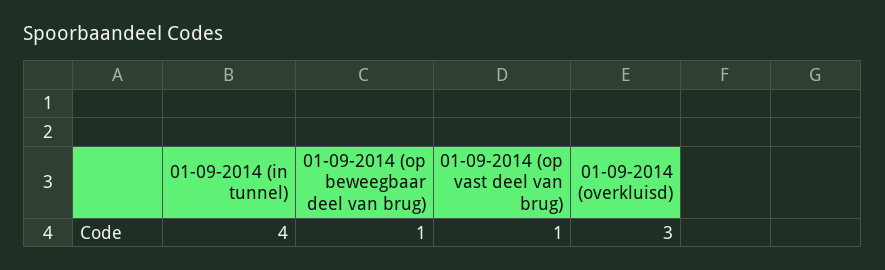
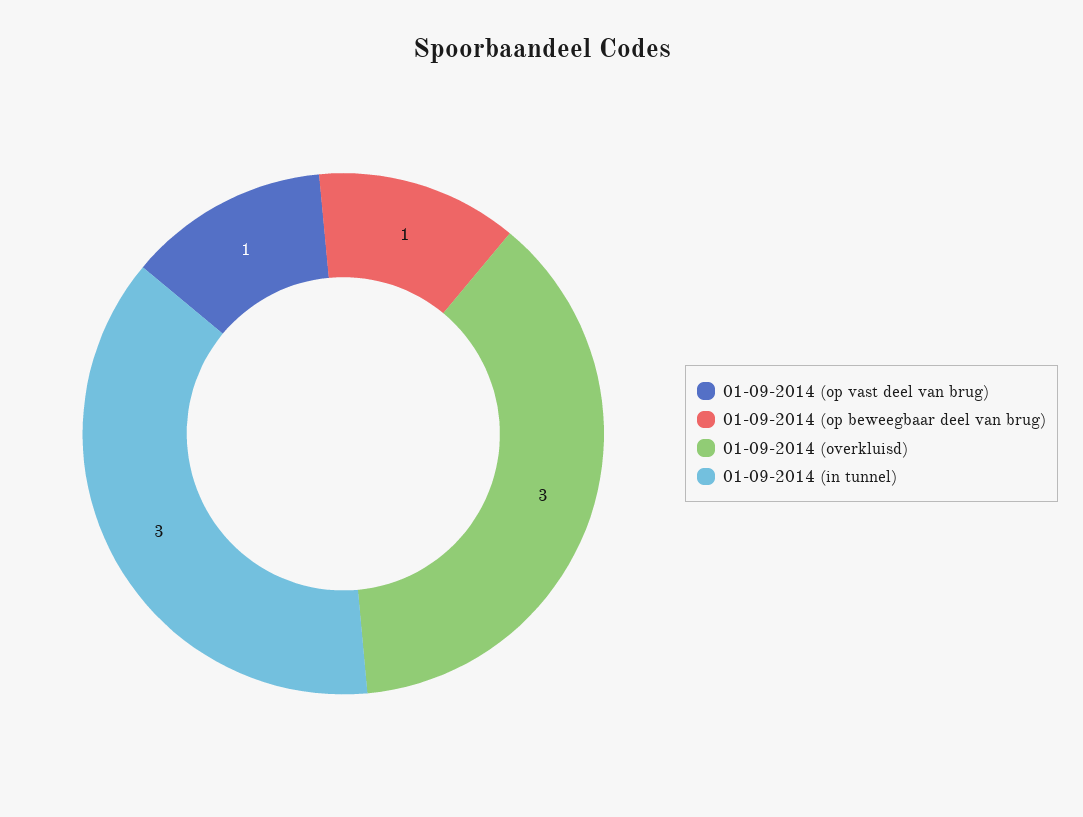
01-09-2014 (in tunnel): 4 -> 3

